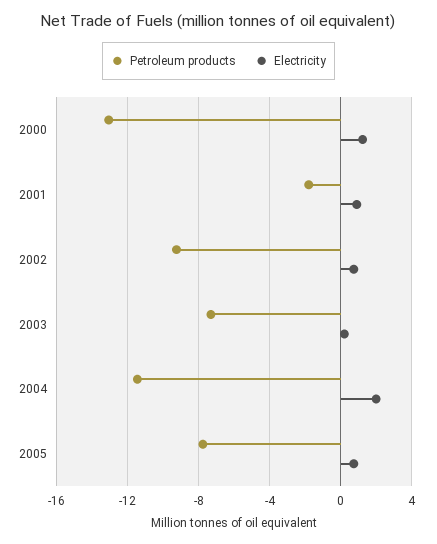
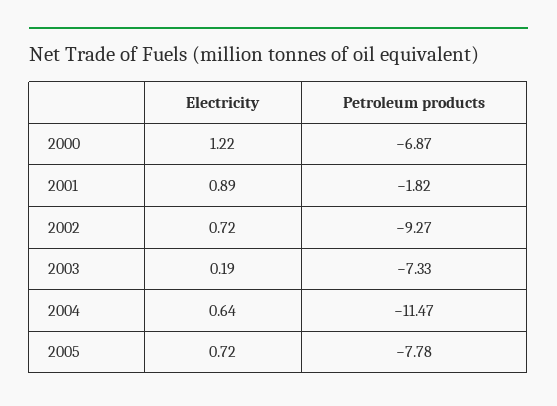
Petroleum products, 2000: -13 -> -6.87
Electricity, 2004: 2 -> 0.64

